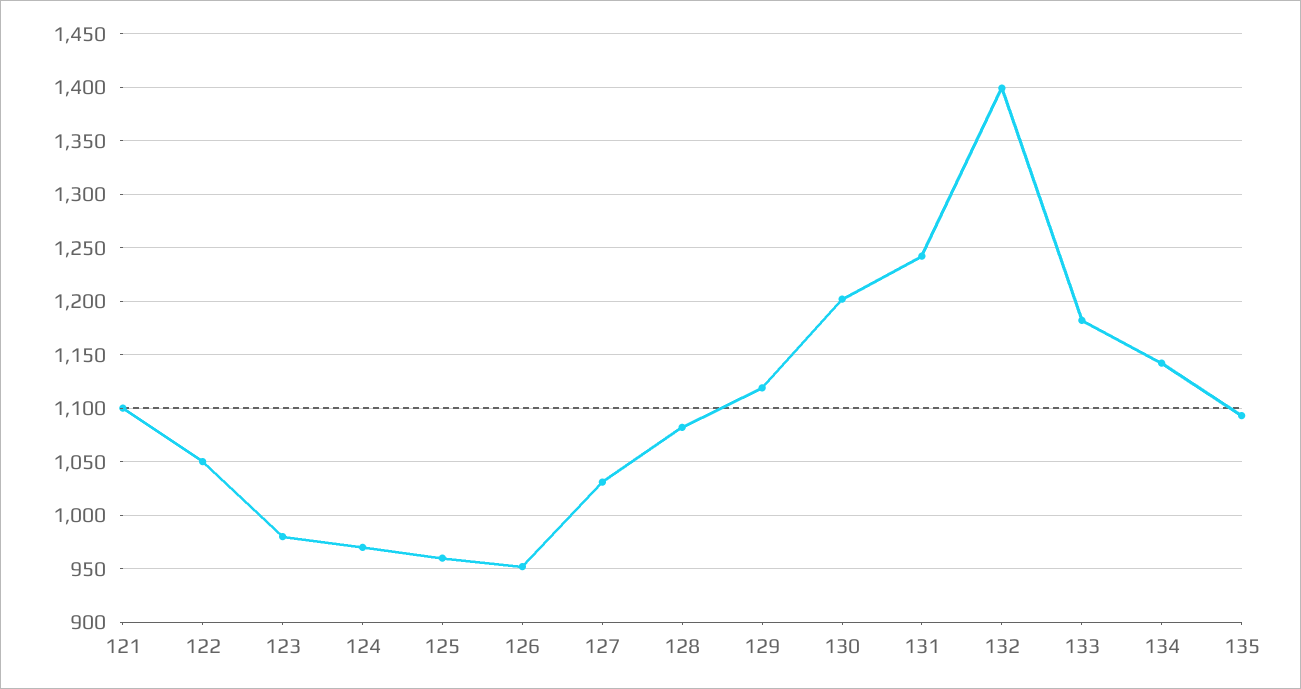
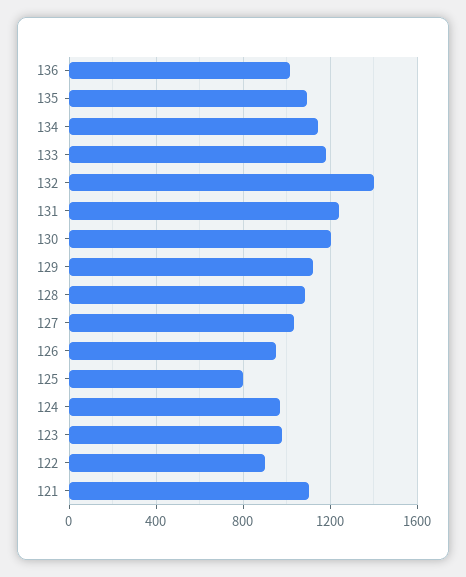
122: 1050 -> 900
125: 960 -> 800
136: none -> 1000

